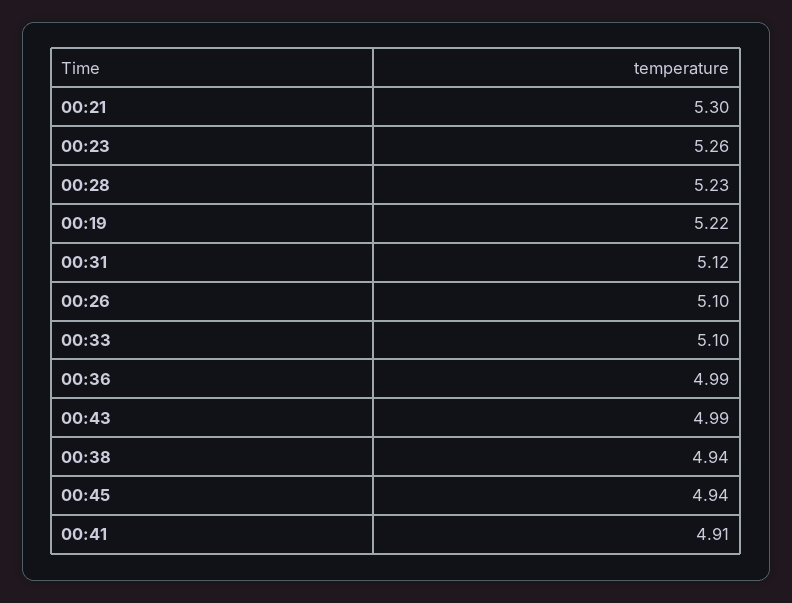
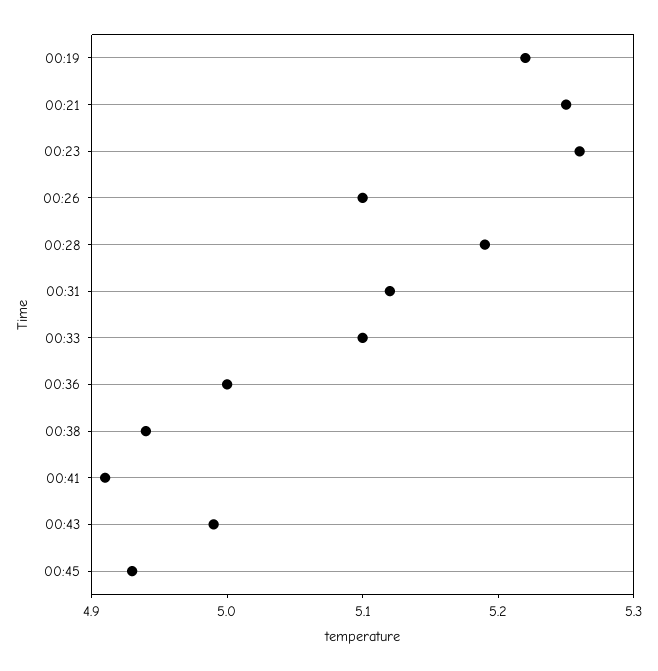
00:21: 5.3 -> 5.25
00:28: 5.23 -> 5.19
00:36: 4.99 -> 5
00:45: 4.94 -> 4.93

